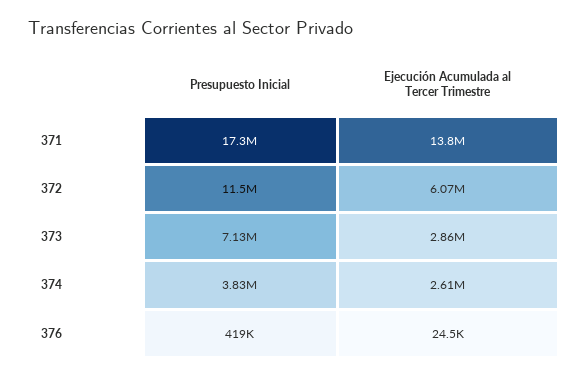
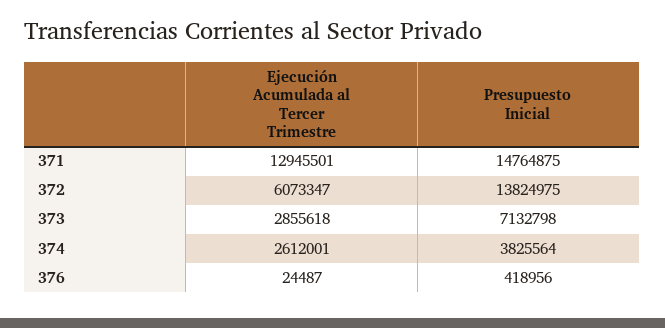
Presupuesto Inicial, 371: 17300000 -> 14764875
Ejecución Acumulada al Tercer Trimestre, 371: 13800000 -> 12945501
Presupuesto Inicial, 372: 11500000 -> 13824975

